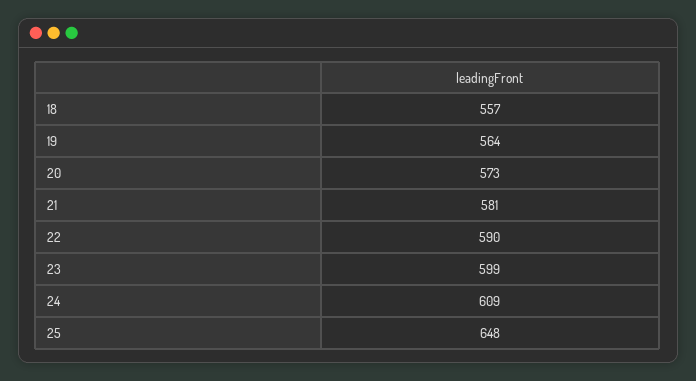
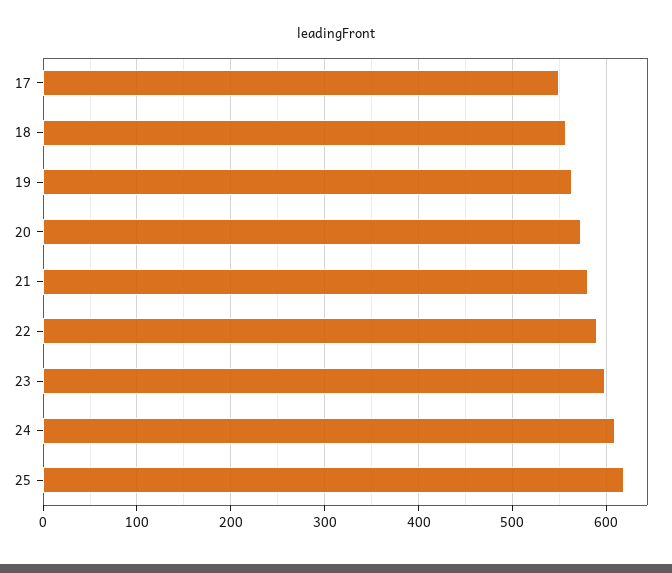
25: 648 -> 620
17: none -> 550

